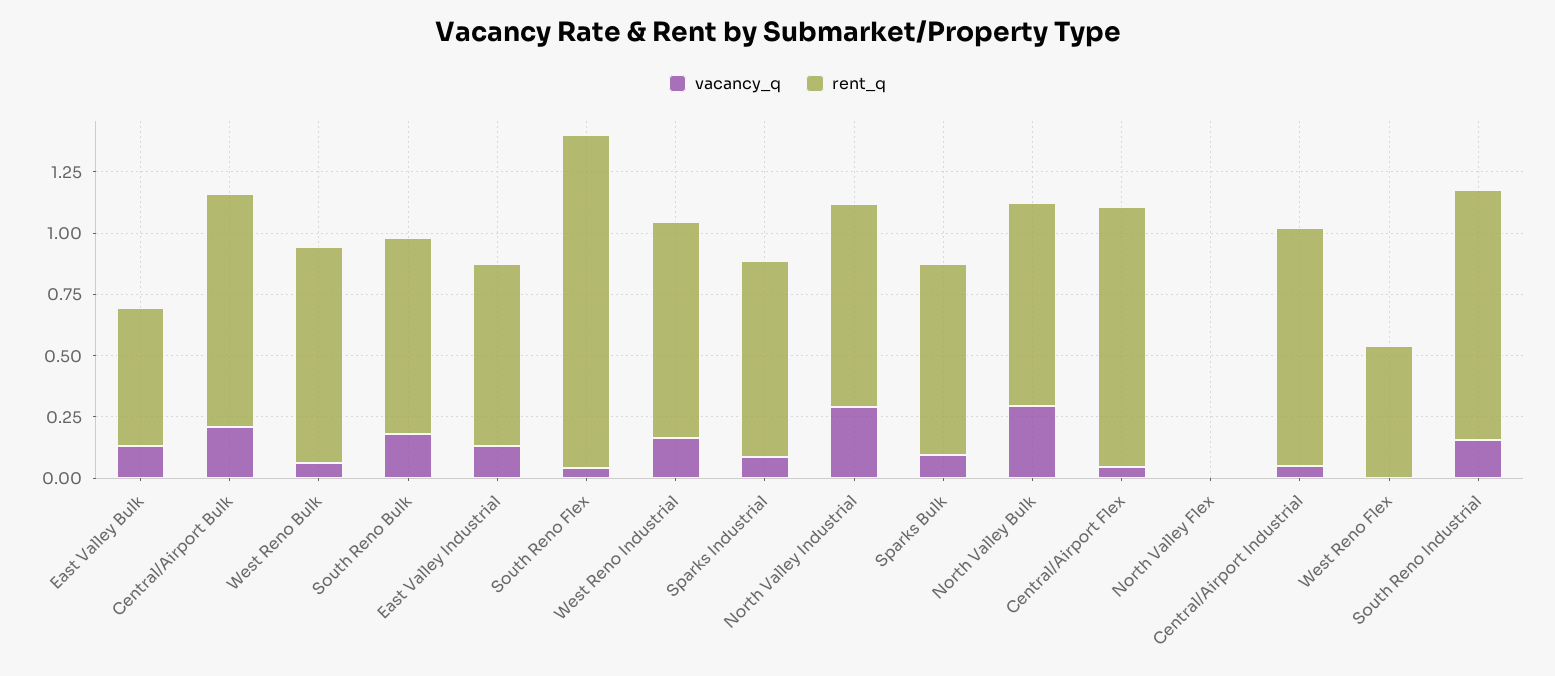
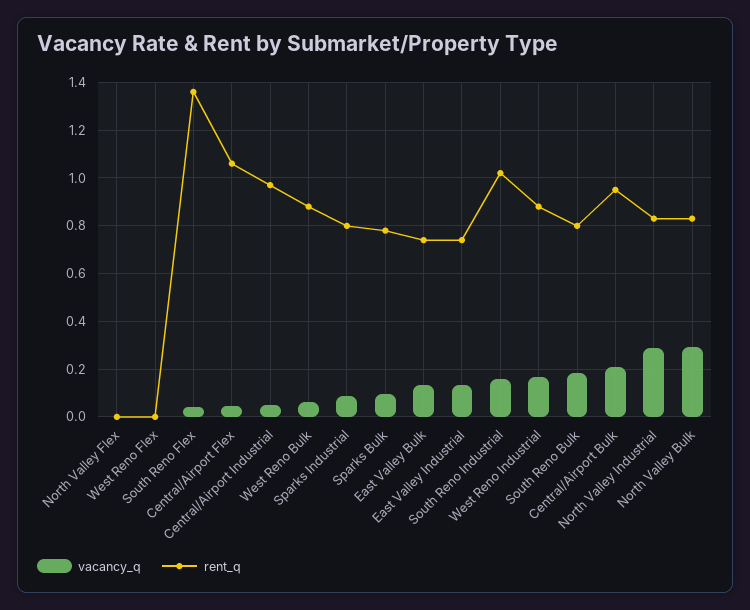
rent_q, East Valley Bulk: 0.55 -> 0.75
rent_q, West Reno Flex: 0.55 -> 0

